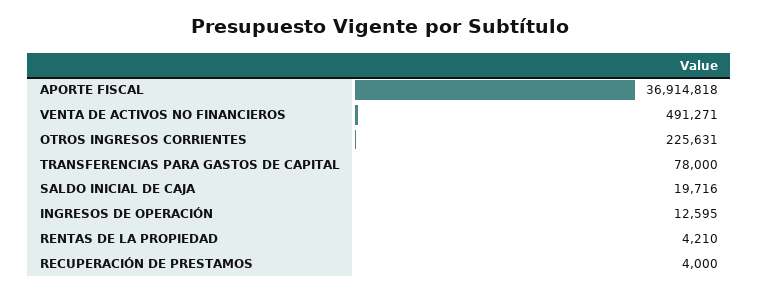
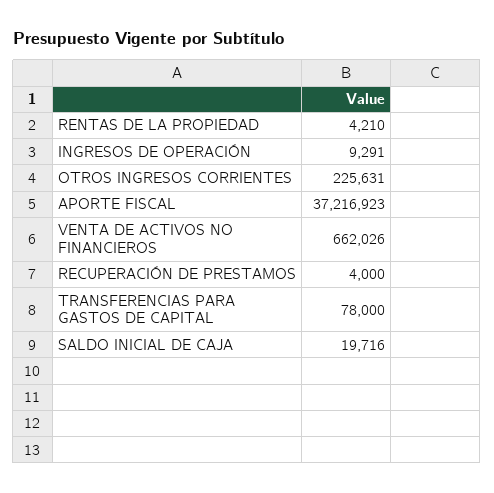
APORTE FISCAL: 36914818 -> 37216923
VENTA DE ACTIVOS NO FINANCIEROS: 491271 -> 662026
INGRESOS DE OPERACIÓN: 12595 -> 9291

